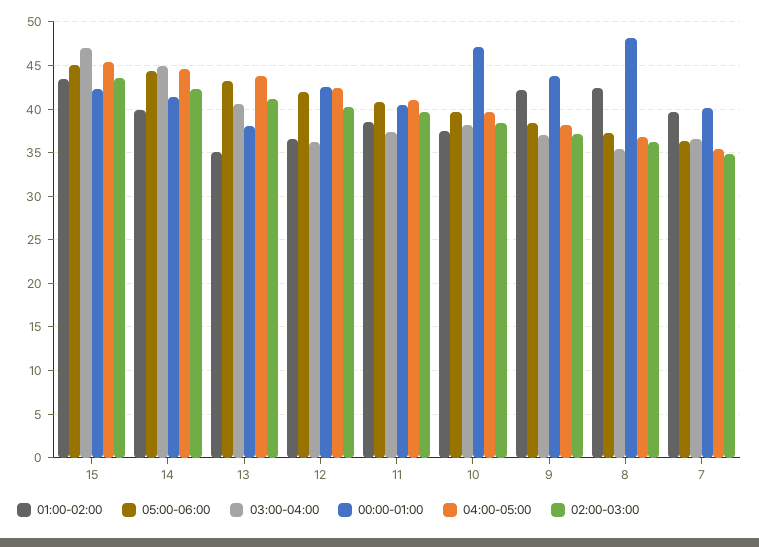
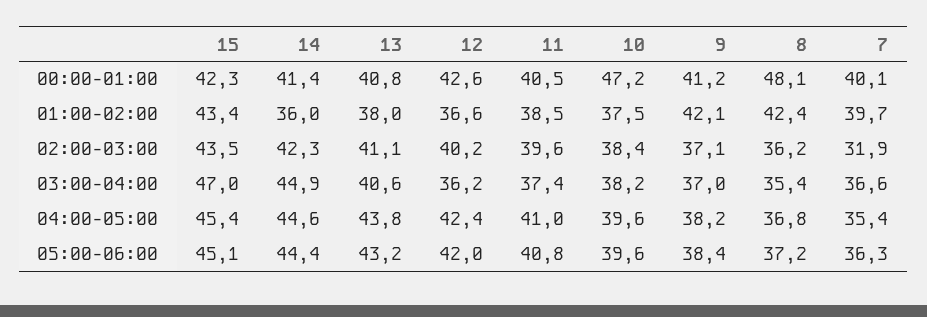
01:00-02:00, 14: 40 -> 36
01:00-02:00, 13: 35 -> 38
00:00-01:00, 13: 38 -> 40.8
00:00-01:00, 9: 44 -> 41.2
02:00-03:00, 7: 35 -> 31.9

